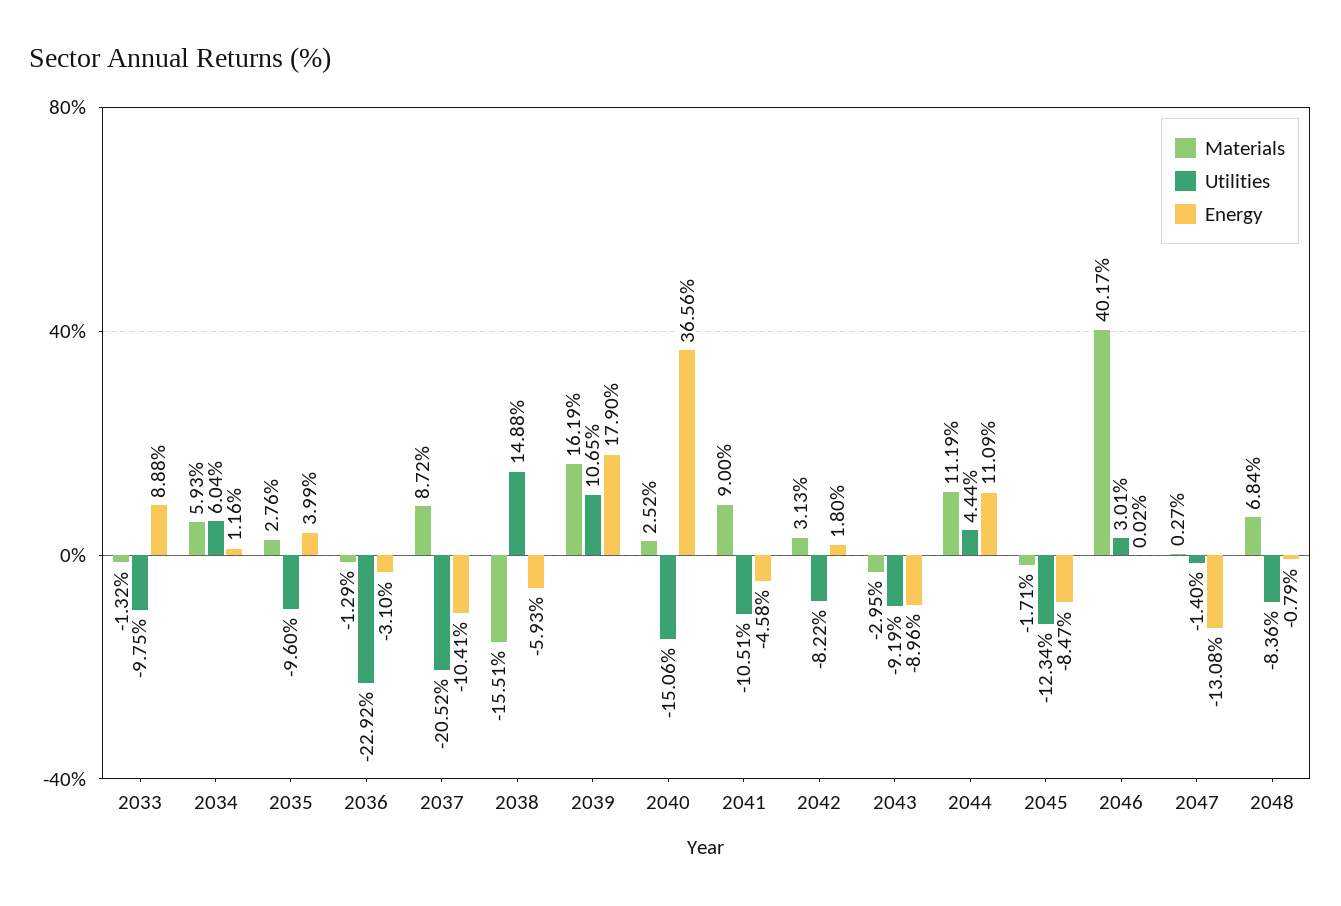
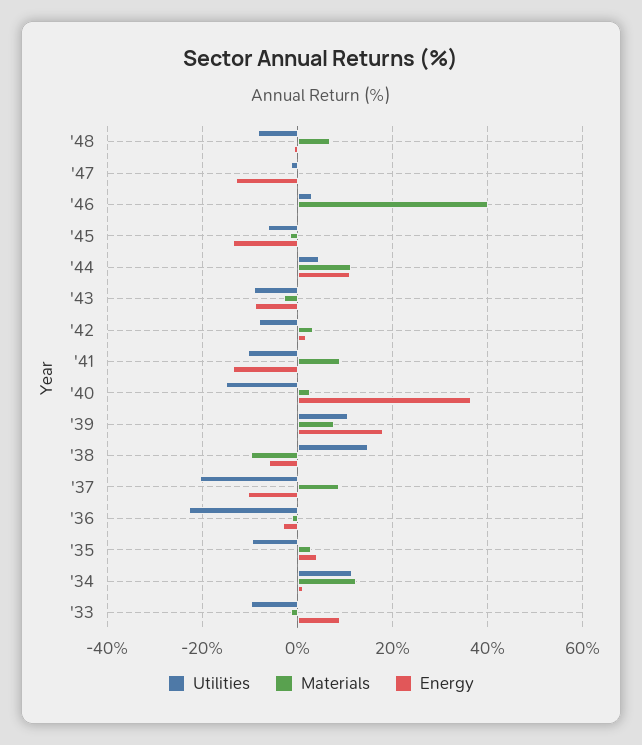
Materials, 2034: 5.93 -> 12
Utilities, 2034: 6.04 -> 12
Materials, 2038: -15.51 -> -10
Materials, 2039: 16.19 -> 8
Energy, 2041: -4.58 -> -14
Utilities, 2045: -12.34 -> -6
Energy, 2045: -8.47 -> -14

